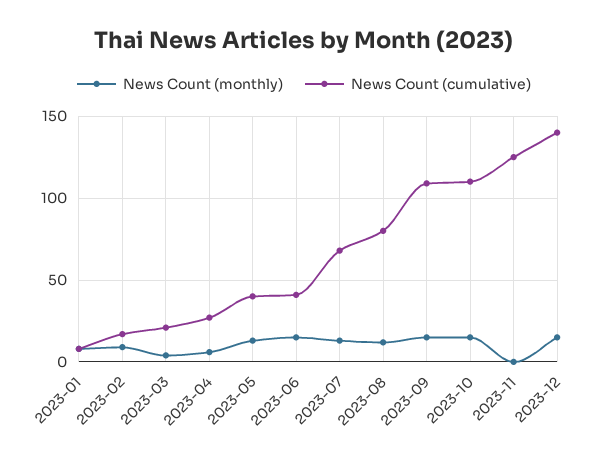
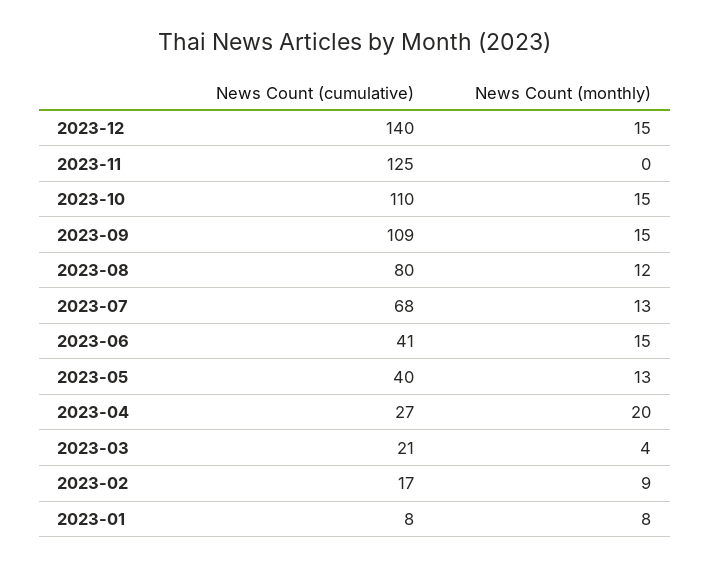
News Count (monthly), 2023-04: 5 -> 20

